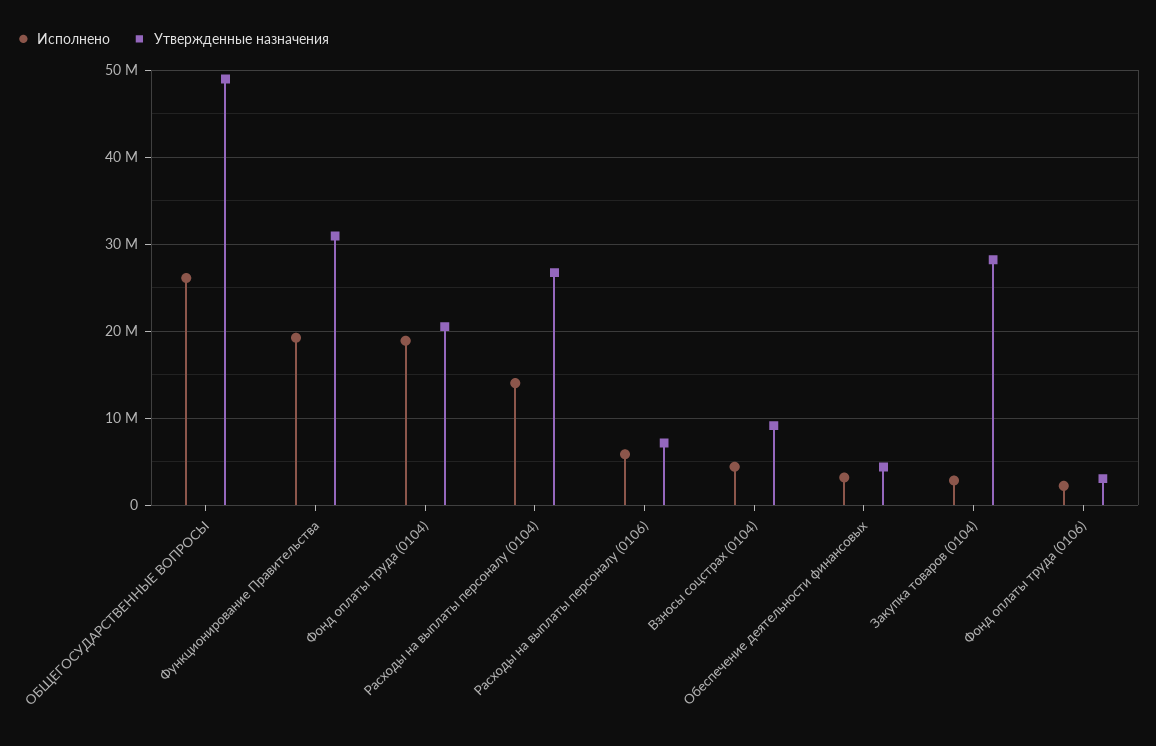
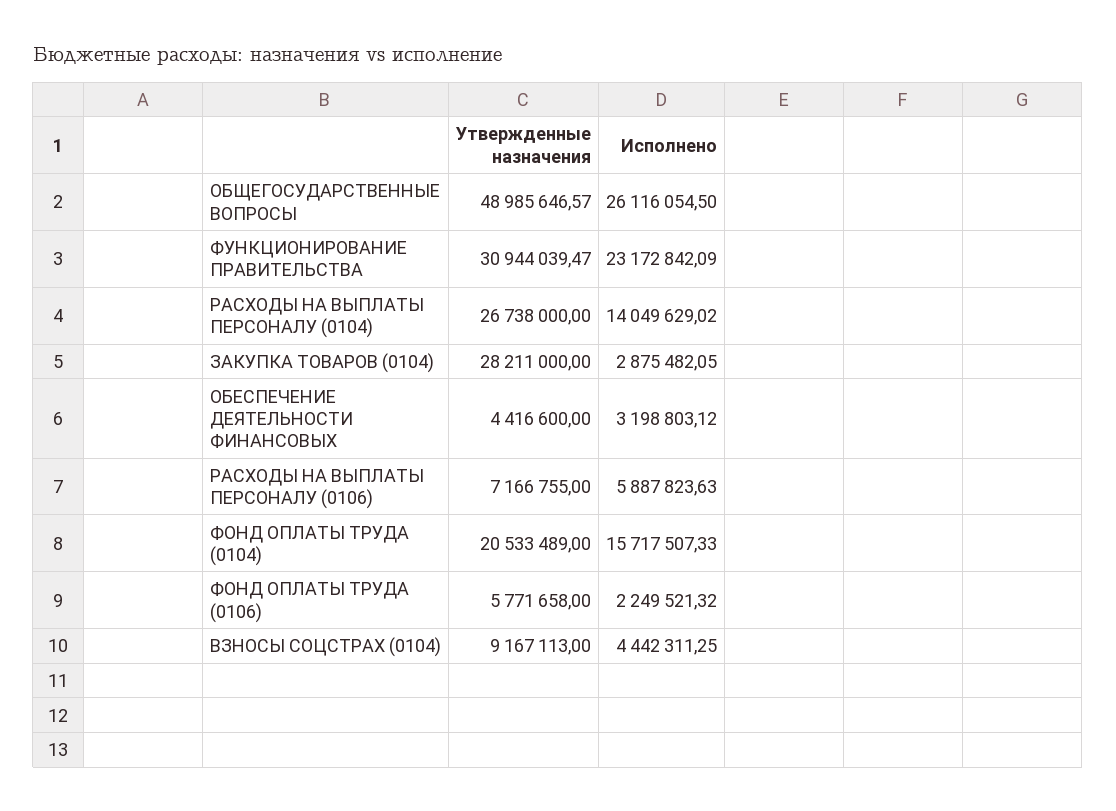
Исполнено, Функционирование Правительства: 19000000 -> 23172842.09
Исполнено, Фонд оплаты труда (0104): 19000000 -> 15717507.33
Утвержденные назначения, Фонд оплаты труда (0106): 3000000 -> 5771658

